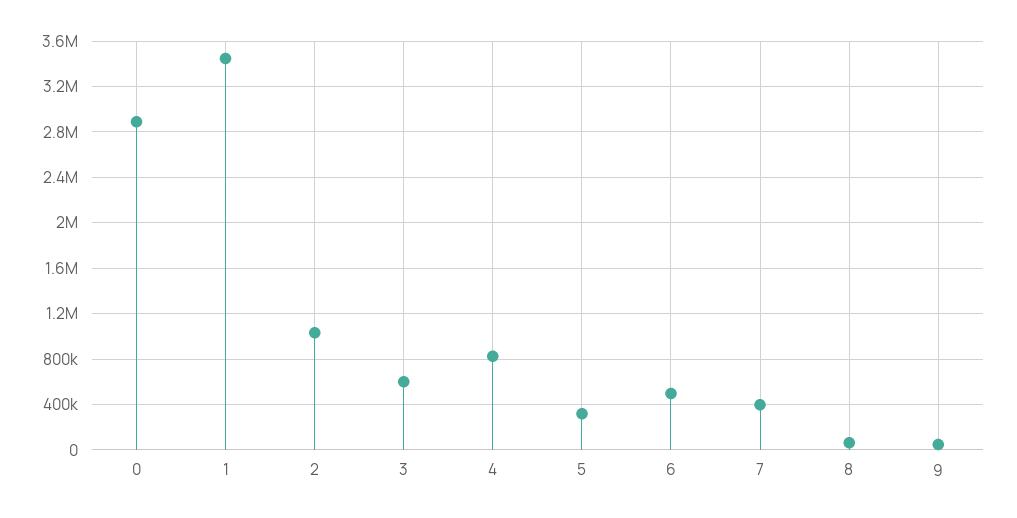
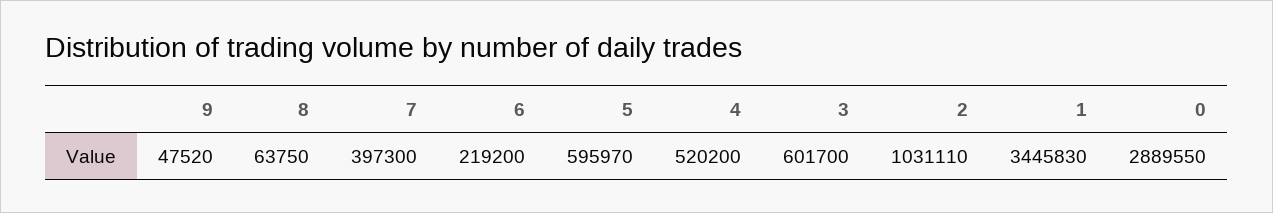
4: 800000 -> 520200
5: 300000 -> 595970
6: 500000 -> 219200

